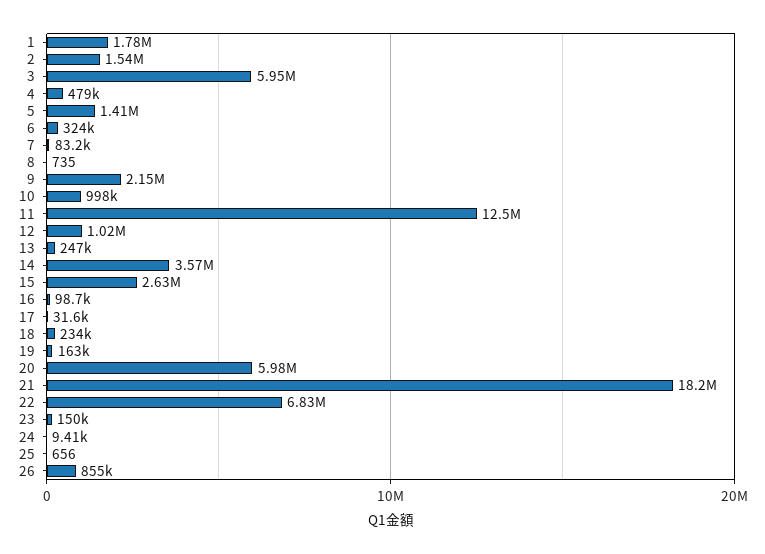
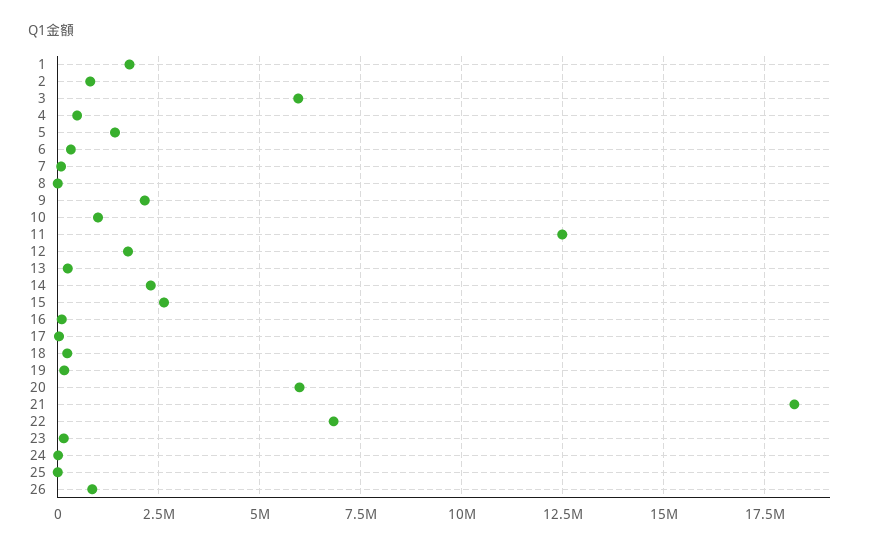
2: 1540000 -> 750000
12: 1020000 -> 1750000
14: 3570000 -> 2250000

